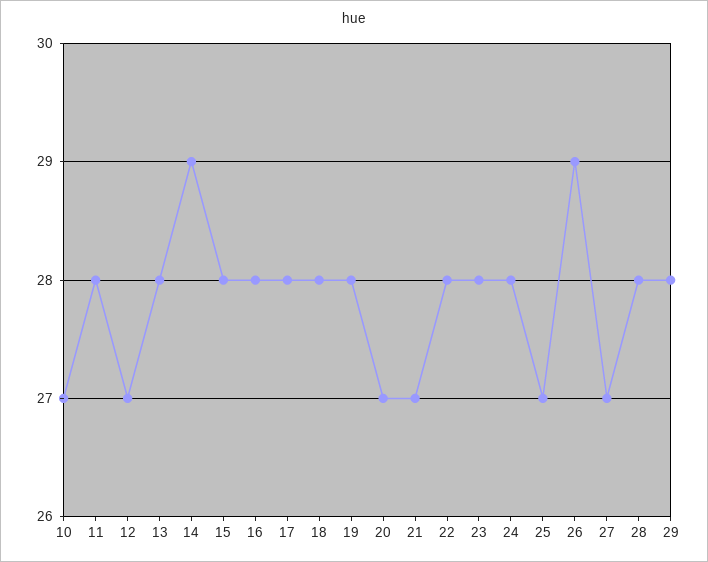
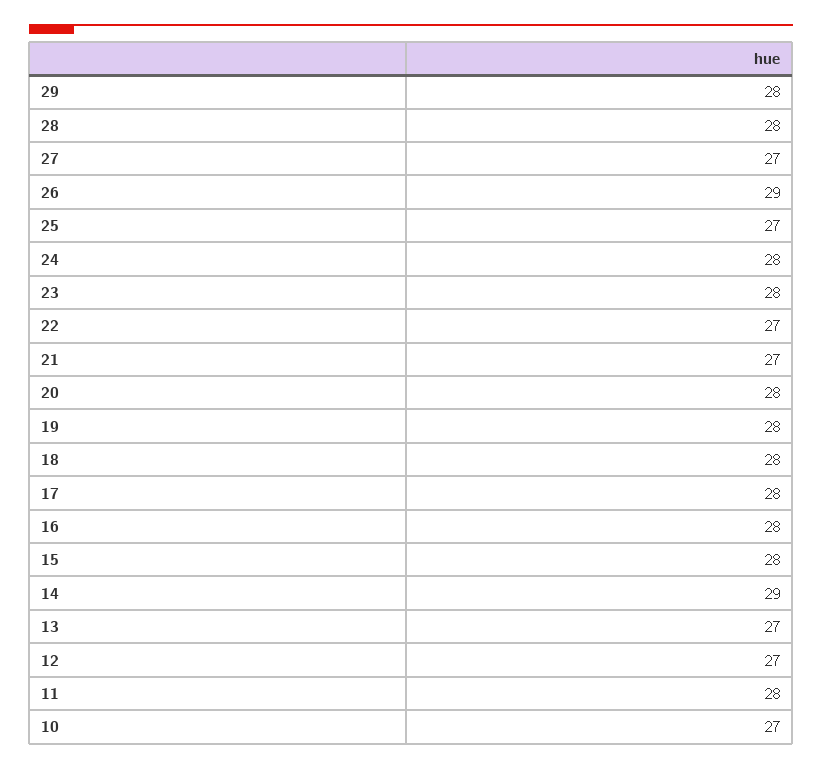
13: 28 -> 27
20: 27 -> 28
22: 28 -> 27

